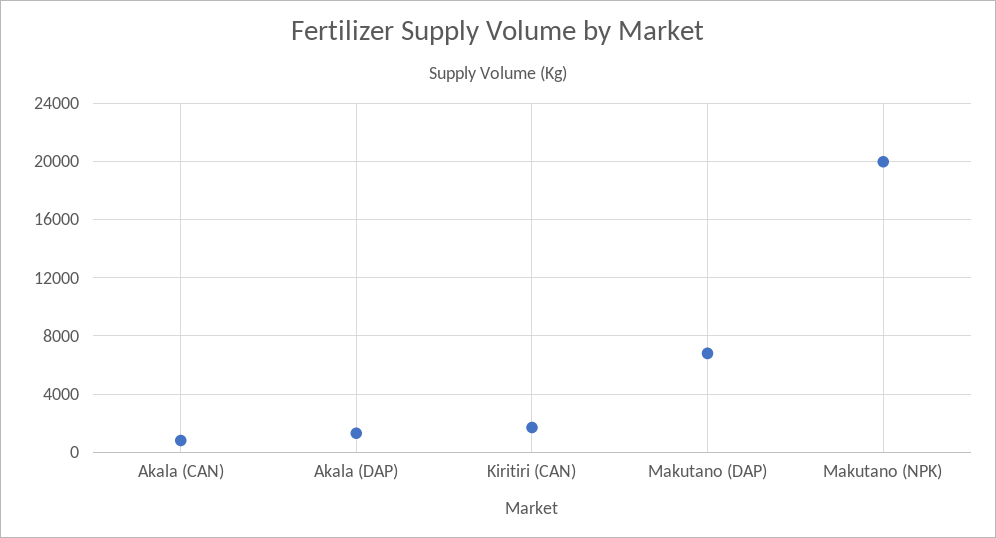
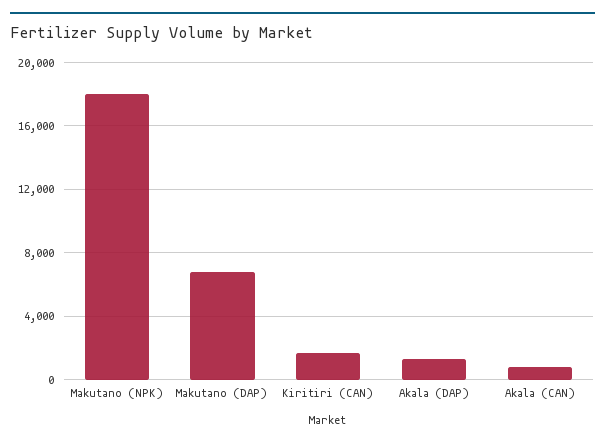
Makutano (NPK): 20000 -> 18000

